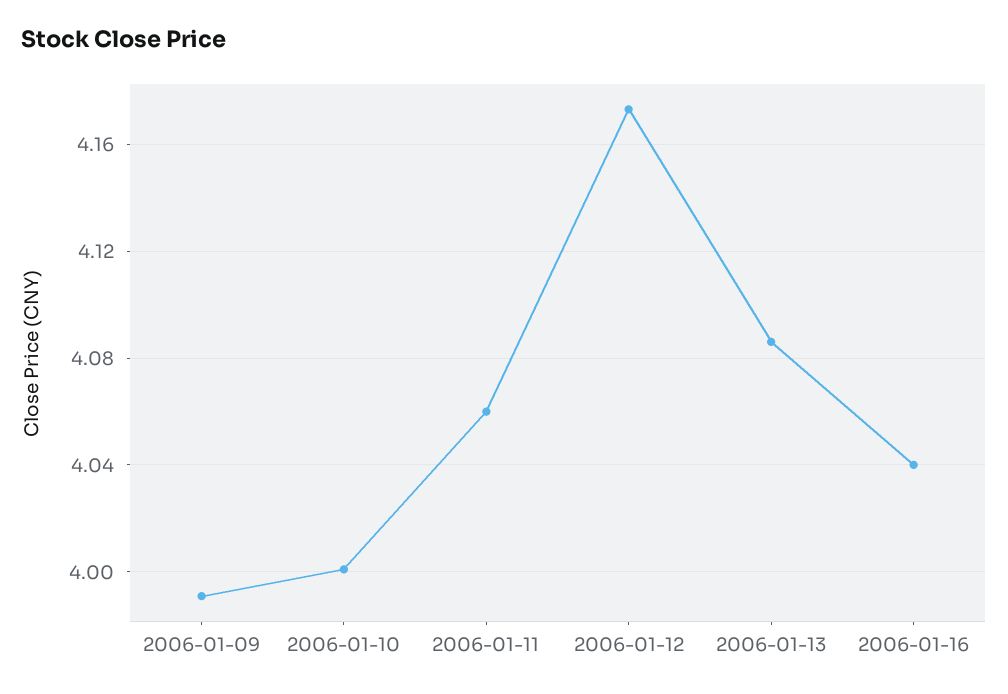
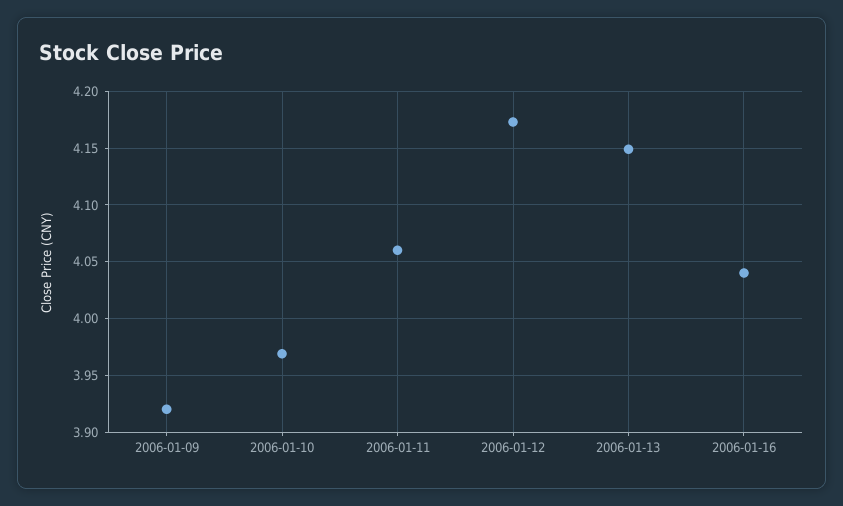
2006-01-09: 3.99 -> 3.92
2006-01-10: 4 -> 3.97
2006-01-13: 4.085 -> 4.15

